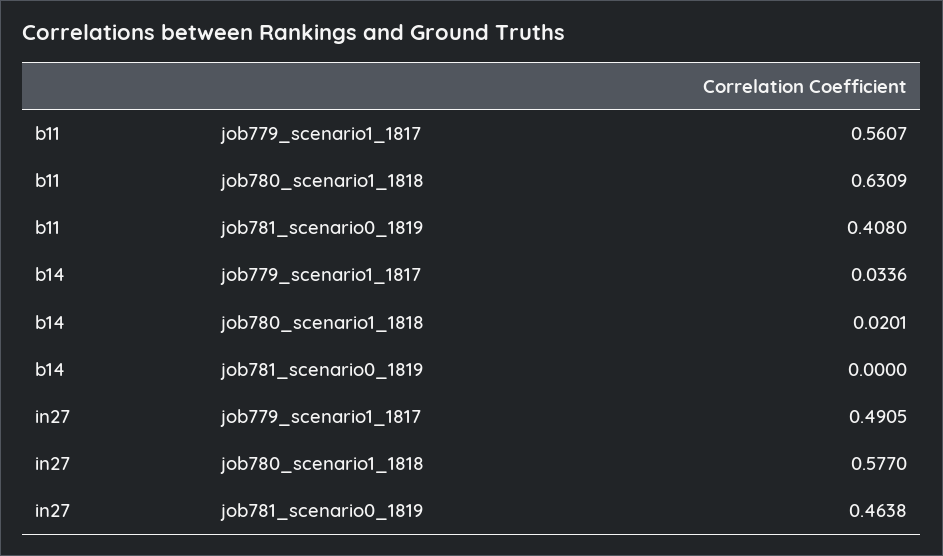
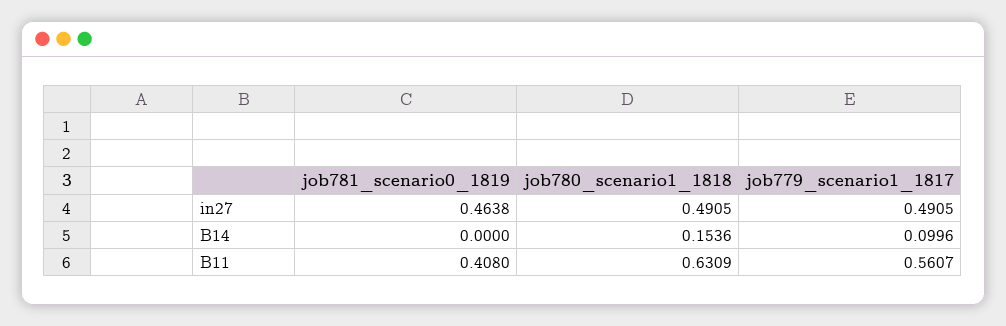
b14, job779_scenario1_1817: 0.0336 -> 0.0996
b14, job780_scenario1_1818: 0.0201 -> 0.1536
in27, job780_scenario1_1818: 0.577 -> 0.4905

